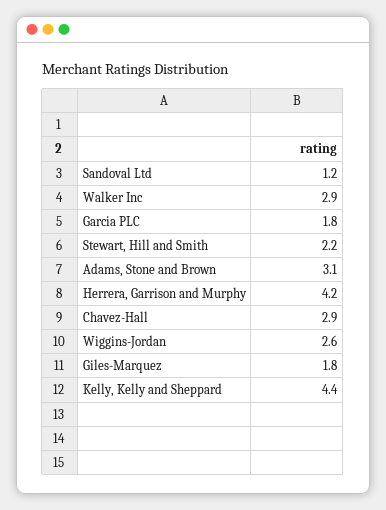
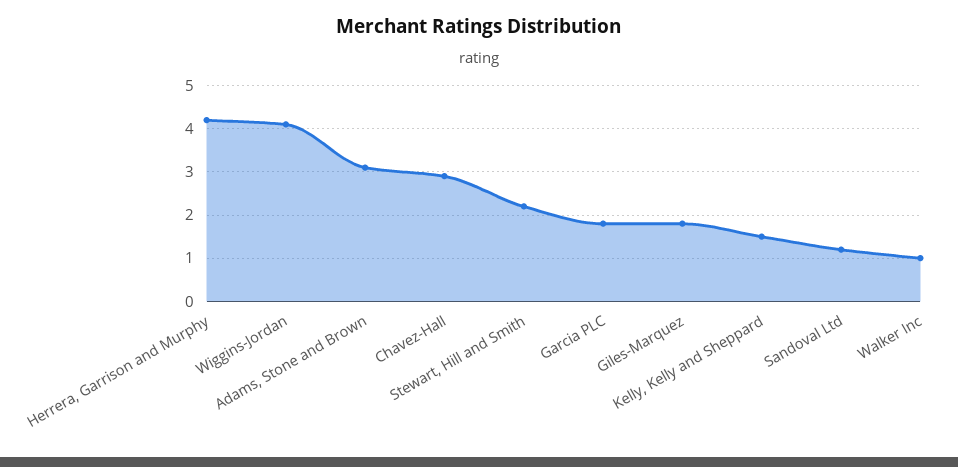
Walker Inc: 2.9 -> 1
Wiggins-Jordan: 2.6 -> 4
Kelly, Kelly and Sheppard: 4.4 -> 1.5

